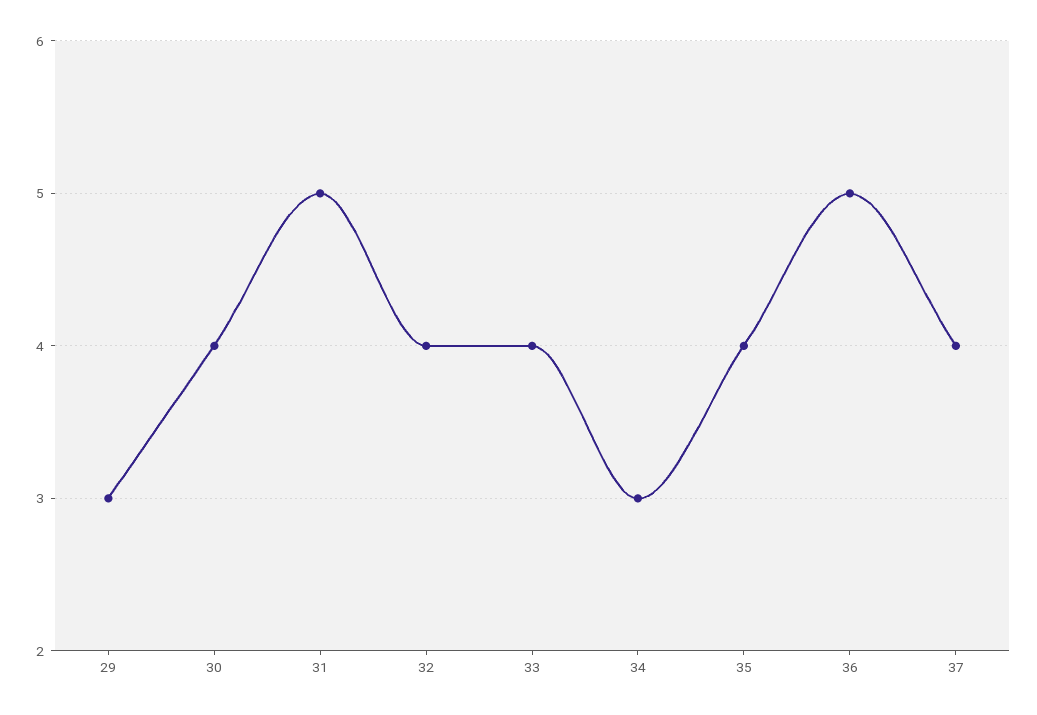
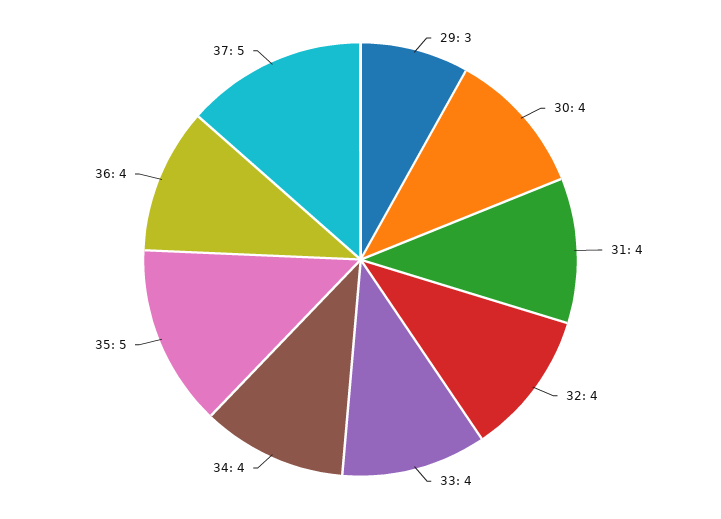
31: 5 -> 4
34: 3 -> 4
35: 4 -> 5
36: 5 -> 4
37: 4 -> 5

